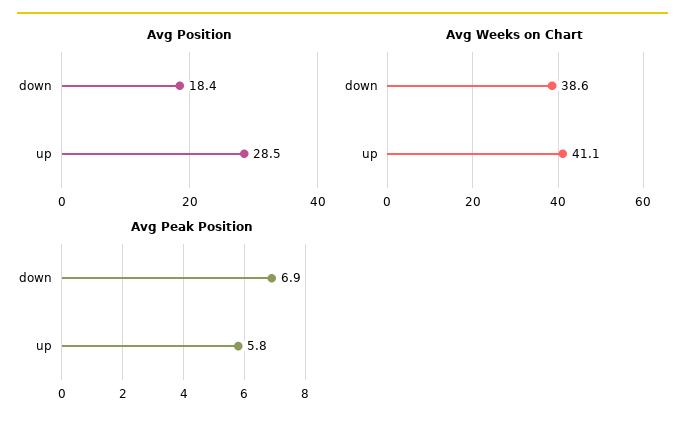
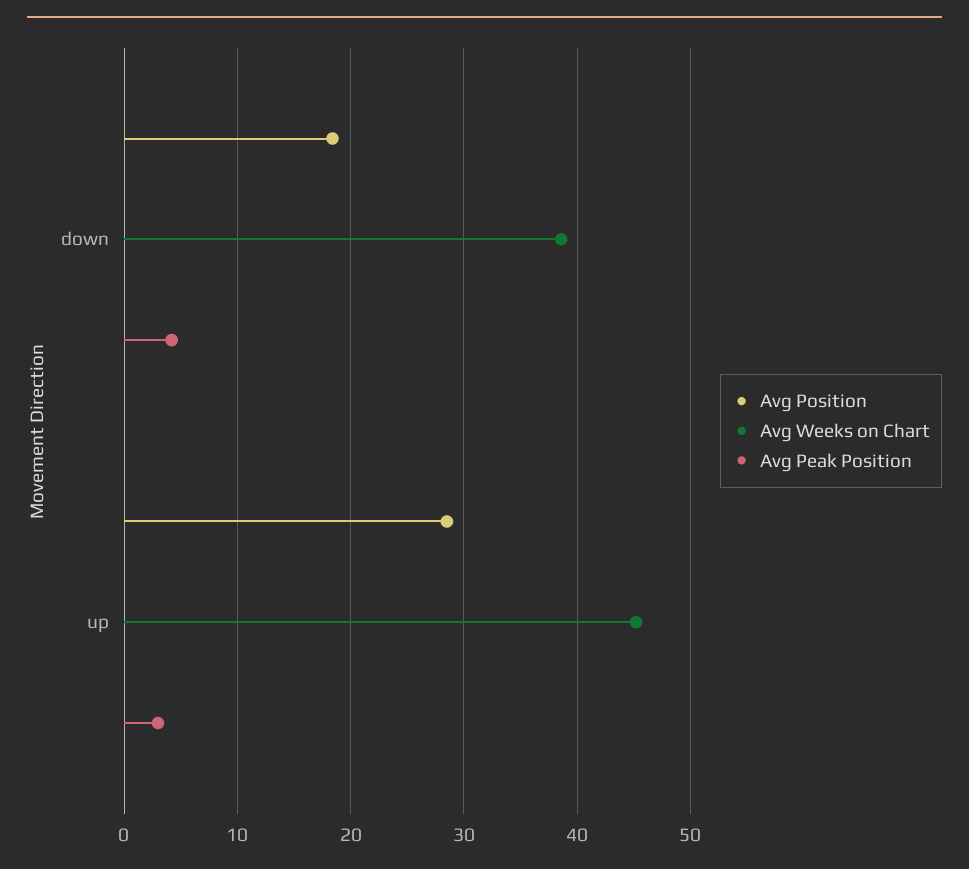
Avg Weeks on Chart, up: 41.1 -> 45
Avg Peak Position, down: 6.9 -> 4
Avg Peak Position, up: 5.8 -> 3

